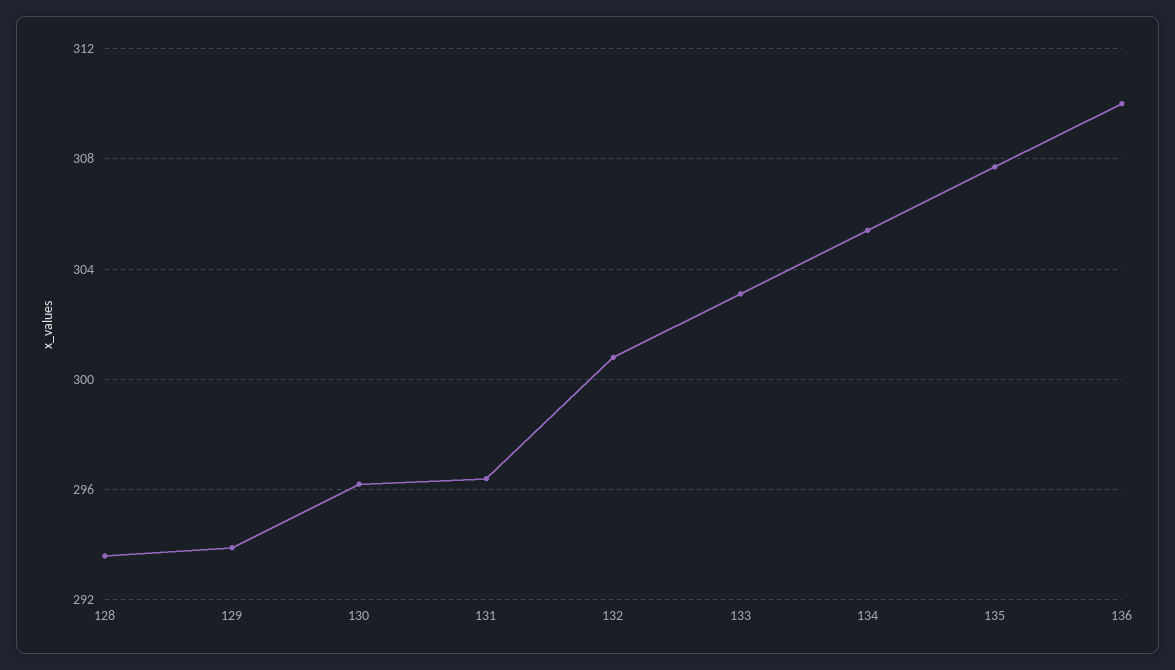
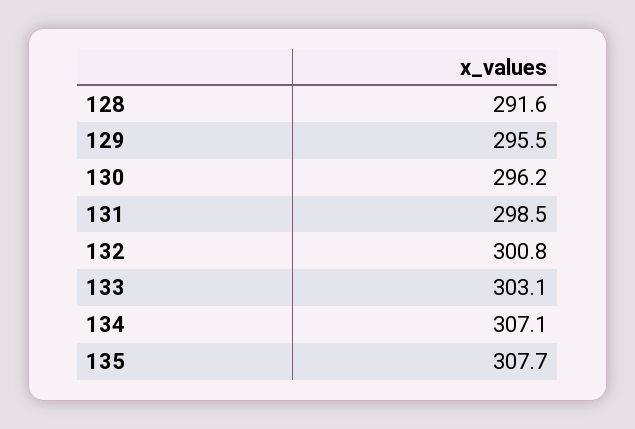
128: 293.5 -> 291.6
129: 294 -> 295.5
131: 296.5 -> 298.5
134: 305.5 -> 307.1
136: 310 -> none

